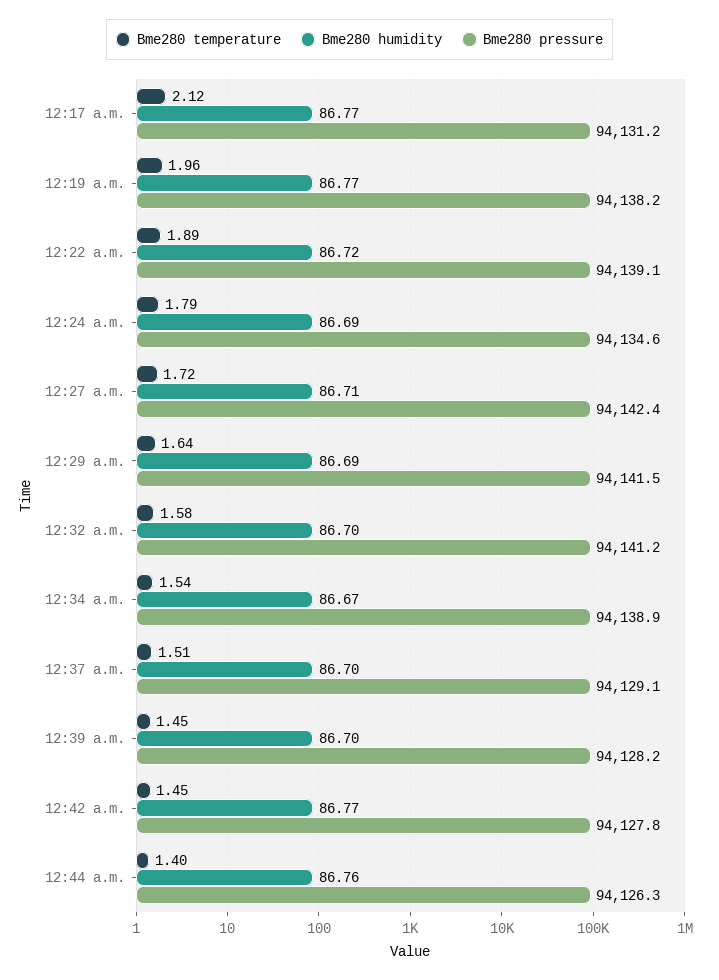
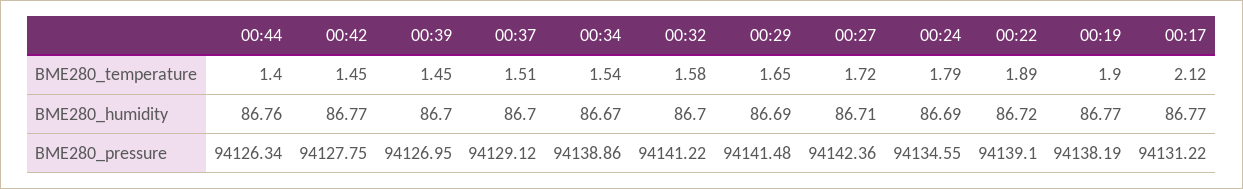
Bme280 temperature, 12:19 a.m.: 1.96 -> 1.9
Bme280 temperature, 12:29 a.m.: 1.64 -> 1.65
Bme280 pressure, 12:39 a.m.: 94128.2 -> 94126.95

